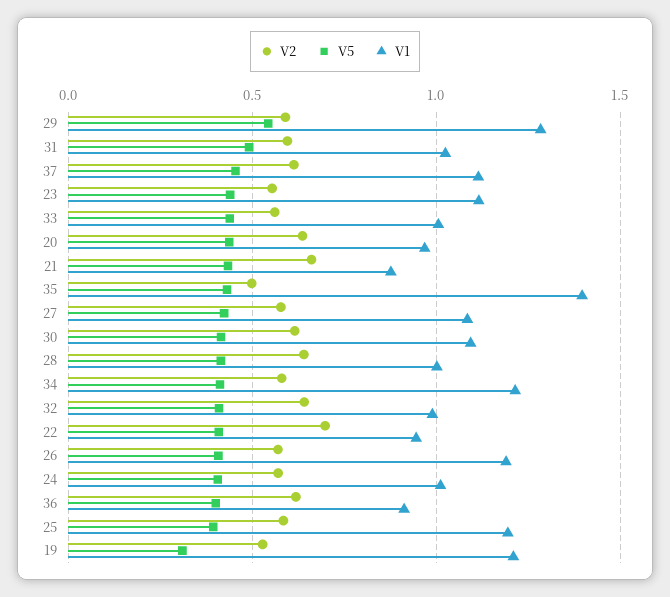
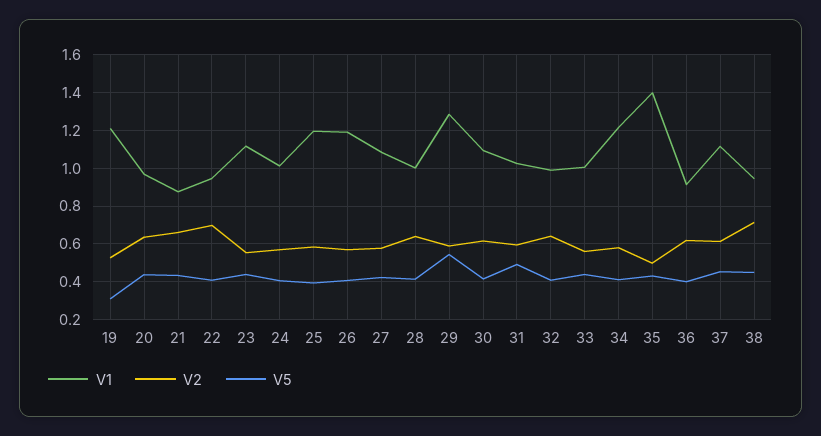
V1, 38: none -> 0.95
V2, 38: none -> 0.7
V5, 38: none -> 0.45

